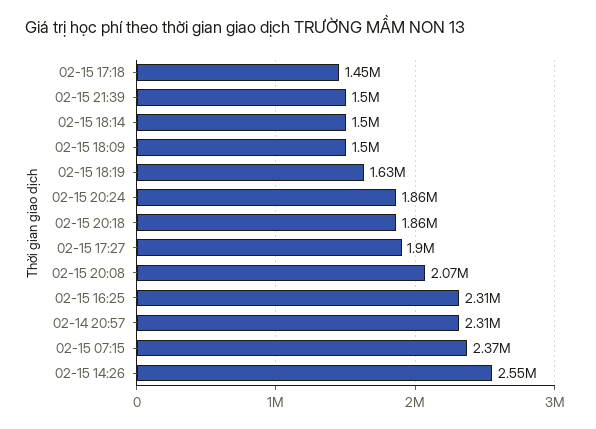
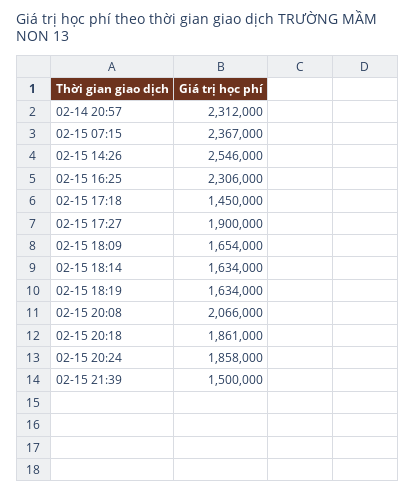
02-15 18:14: 1500000 -> 1634000
02-15 18:09: 1500000 -> 1654000

